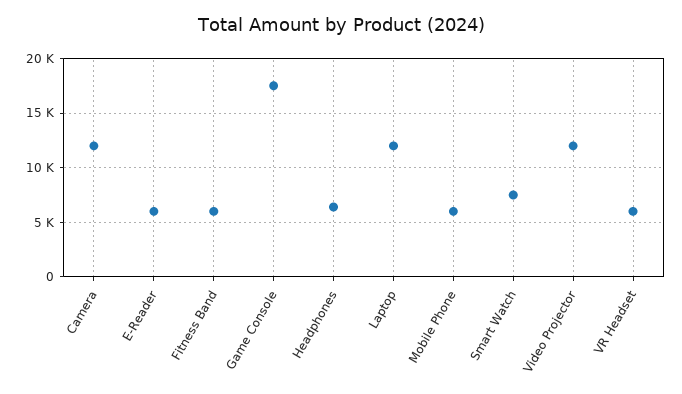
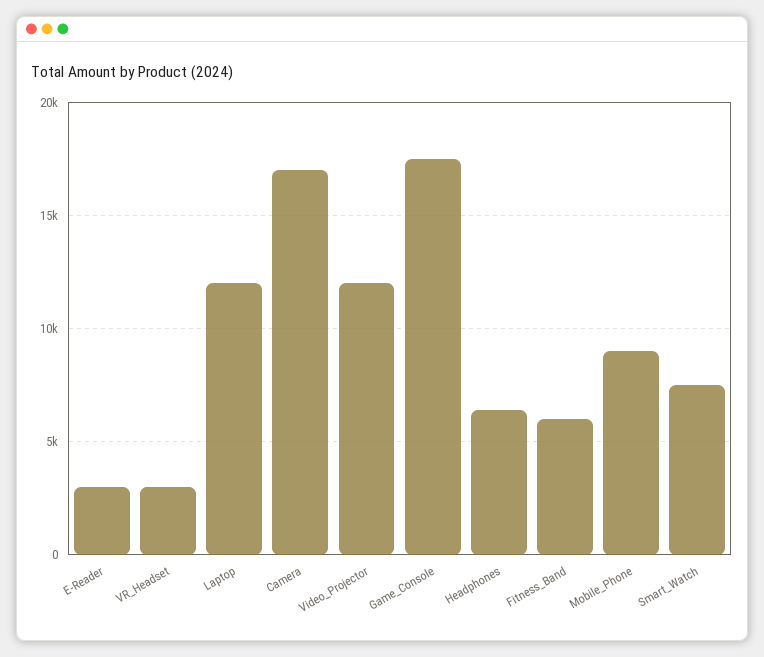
Camera: 12000 -> 17000
E-Reader: 6000 -> 3000
Mobile Phone: 6000 -> 9000
VR Headset: 6000 -> 3000

